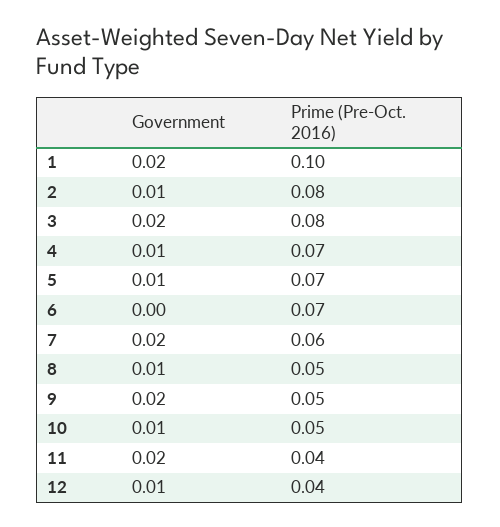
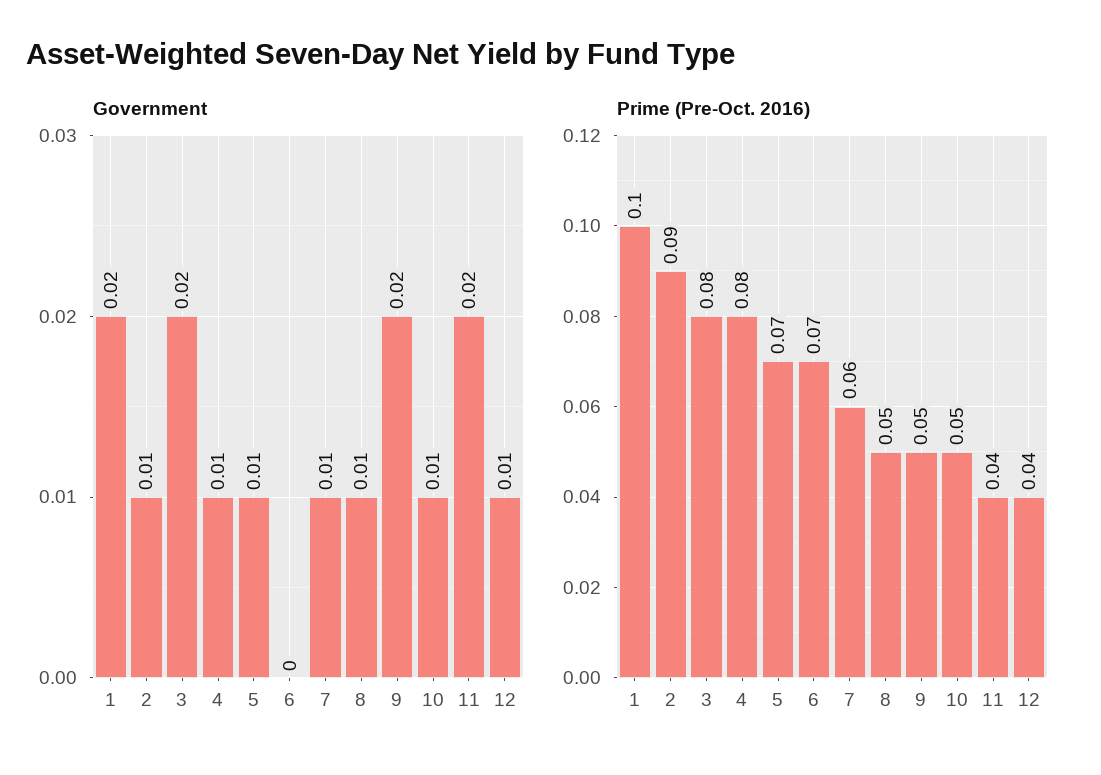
Prime (Pre-Oct. 2016), 2: 0.08 -> 0.09
Prime (Pre-Oct. 2016), 4: 0.07 -> 0.08
Government, 7: 0.02 -> 0.01

